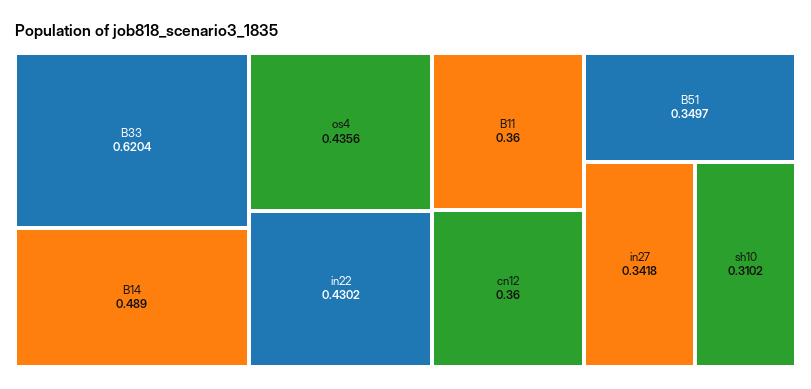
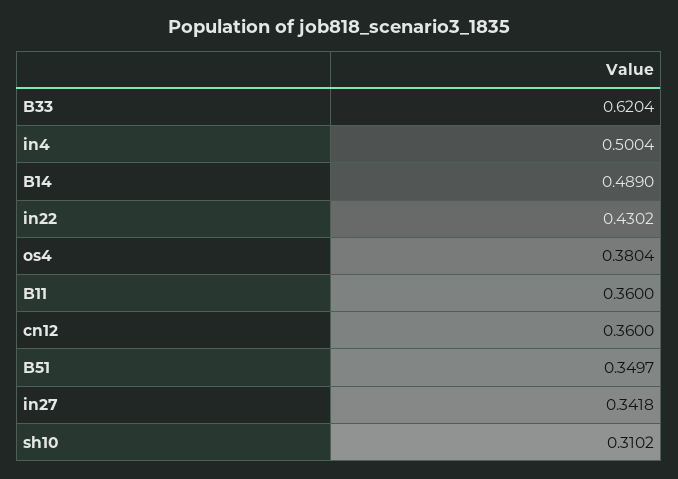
os4: 0.4356 -> 0.3804
in4: none -> 0.5004

